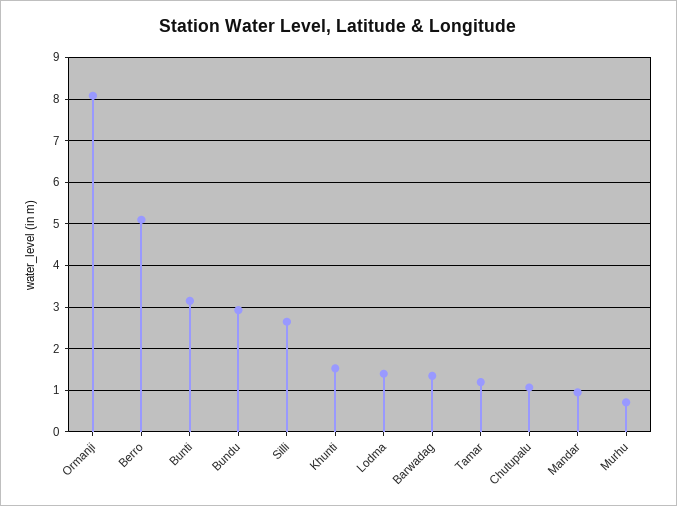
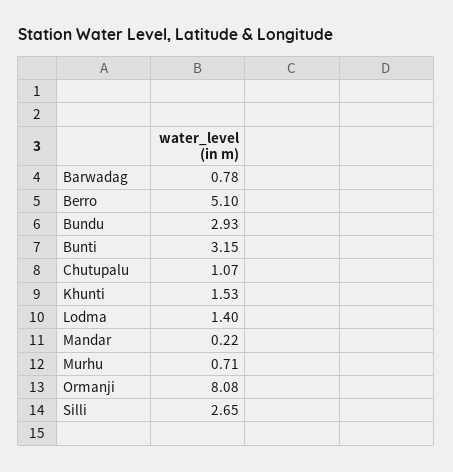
Barwadag: 1.4 -> 0.78
Tamar: 1.2 -> none
Mandar: 1 -> 0.22

